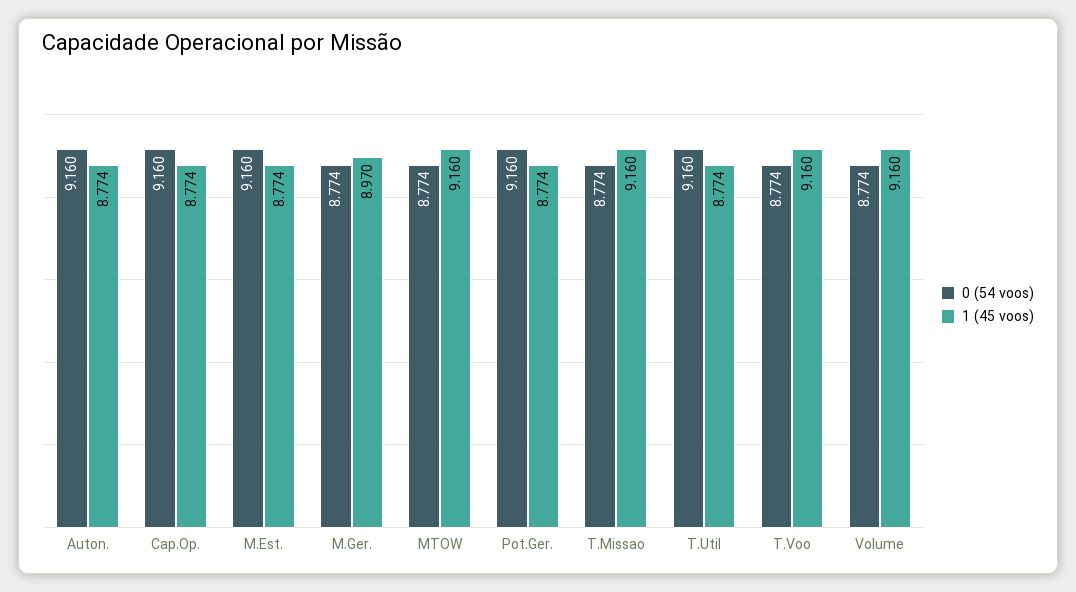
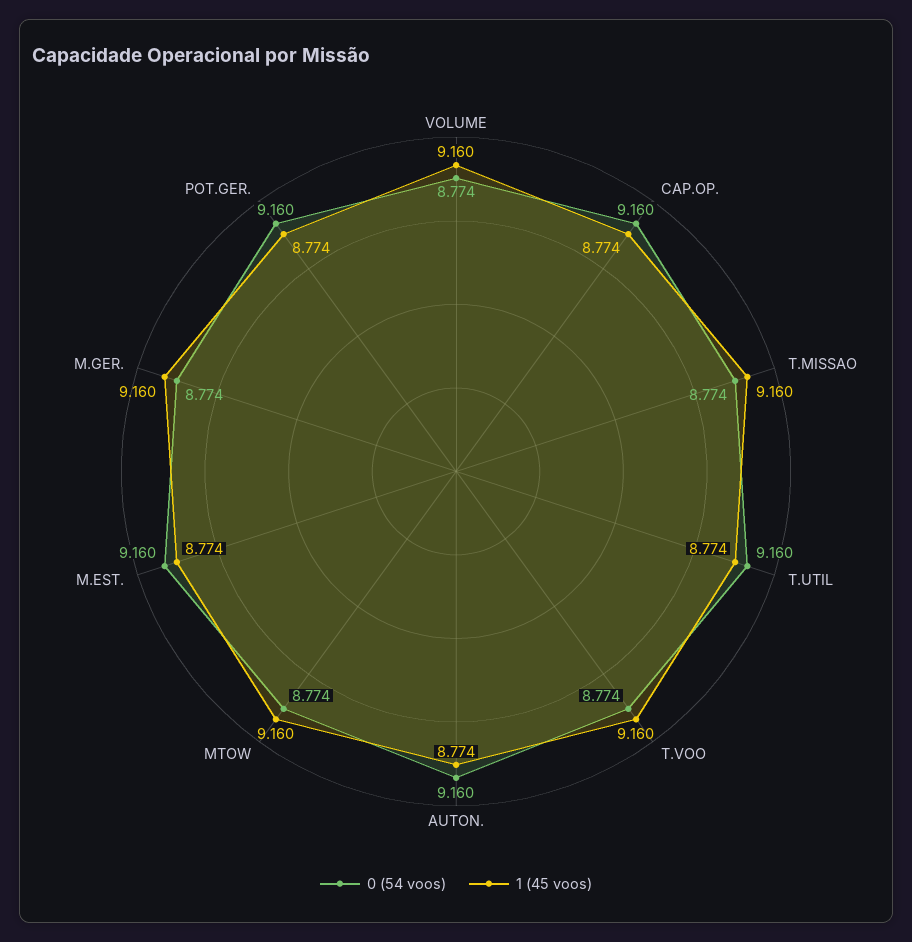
1 (45 voos), M.Ger.: 8.97 -> 9.16

